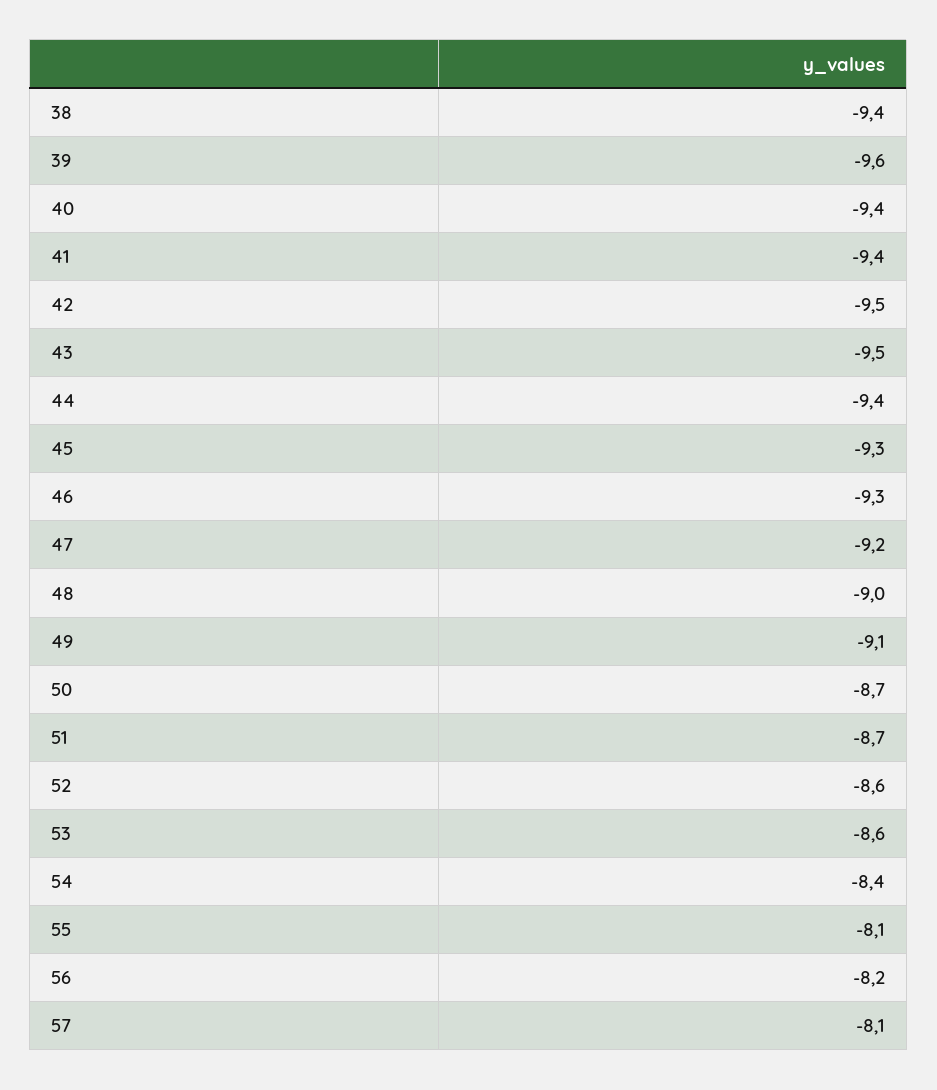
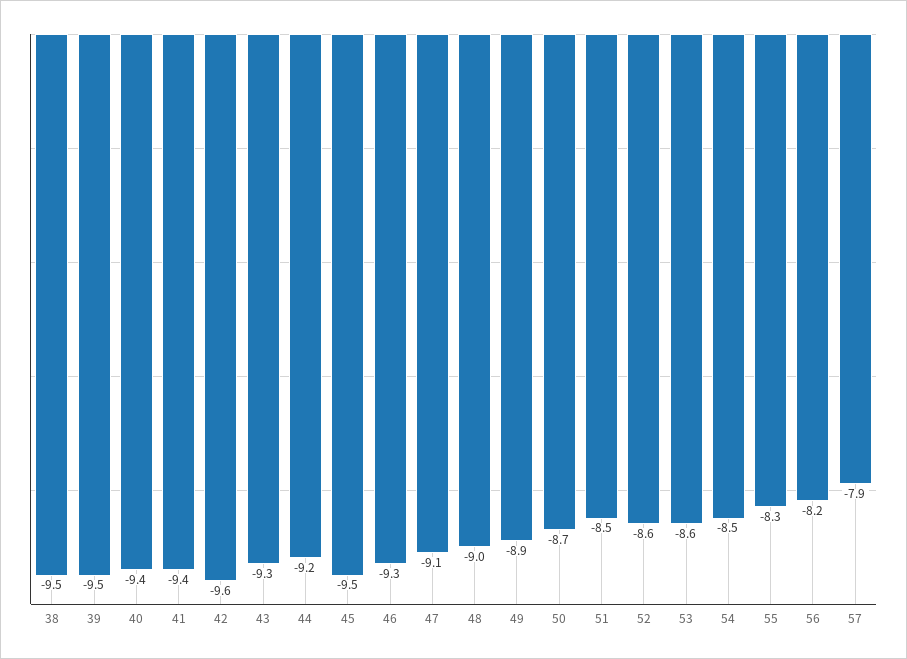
38: -9.4 -> -9.5
39: -9.6 -> -9.5
42: -9.5 -> -9.6
43: -9.5 -> -9.3
44: -9.4 -> -9.2
45: -9.3 -> -9.5
47: -9.2 -> -9.1
49: -9.1 -> -8.9
51: -8.7 -> -8.5
54: -8.4 -> -8.5
55: -8.1 -> -8.3
57: -8.1 -> -7.9

